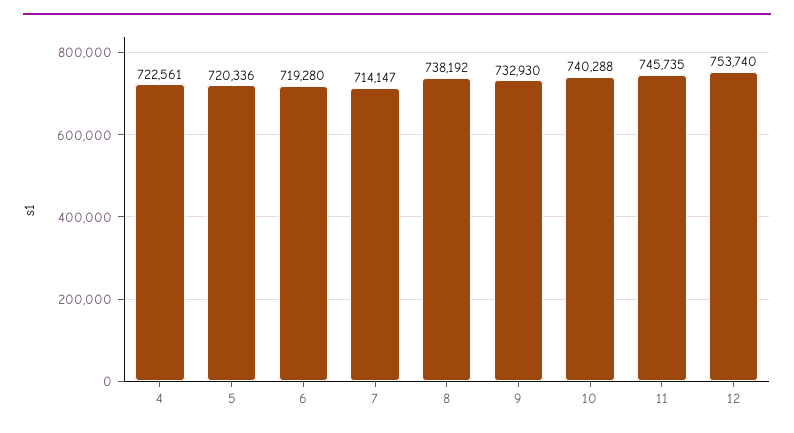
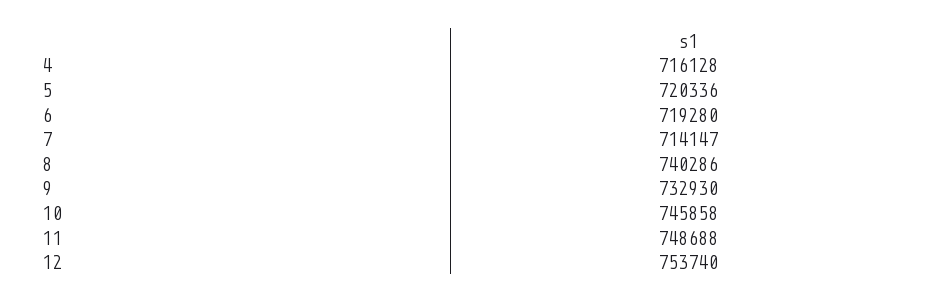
4: 722561 -> 716128
8: 738192 -> 740286
10: 740288 -> 745858
11: 745735 -> 748688

